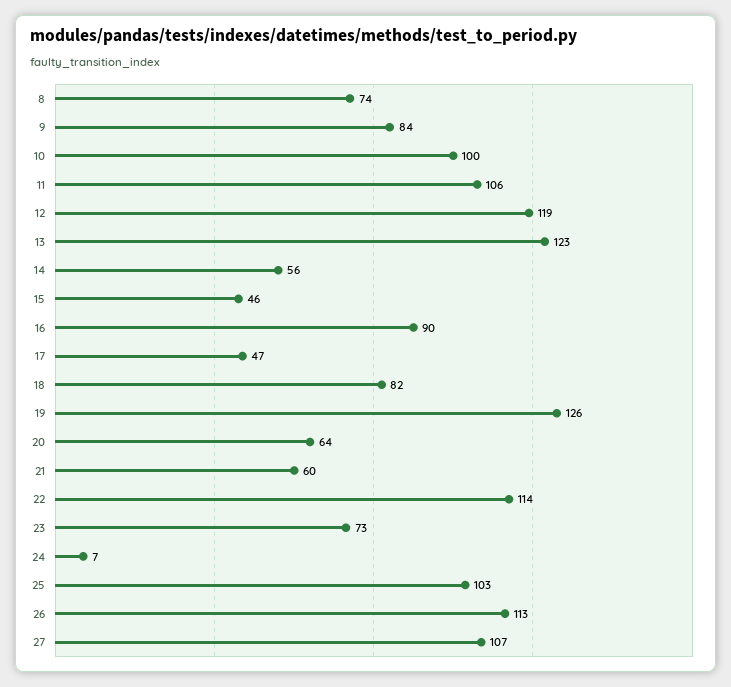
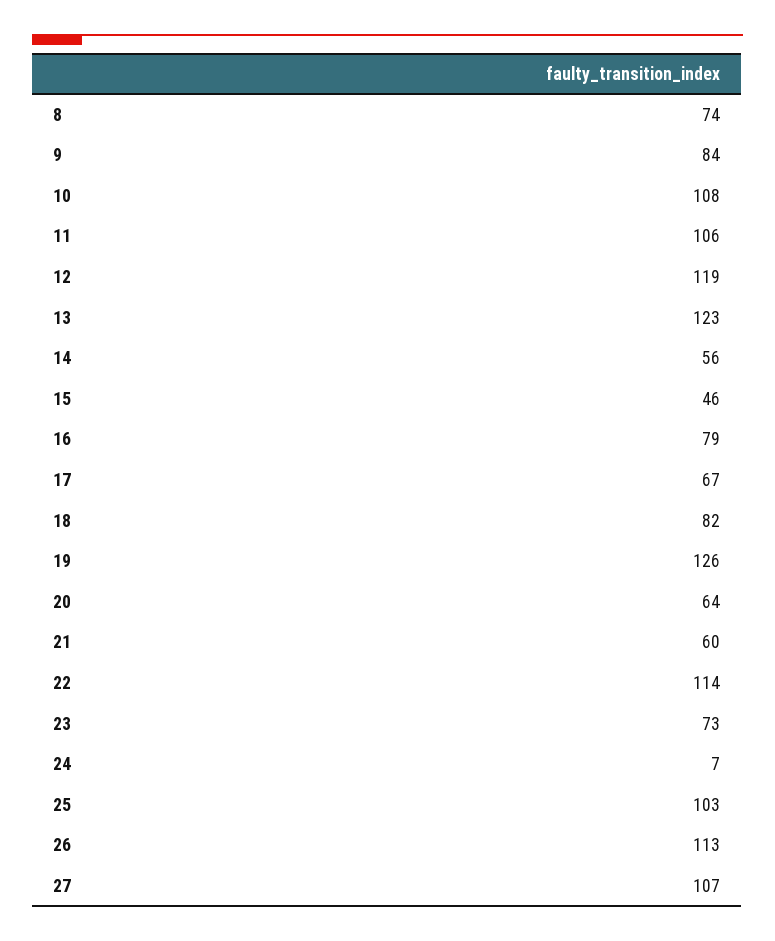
10: 100 -> 108
16: 90 -> 79
17: 47 -> 67

